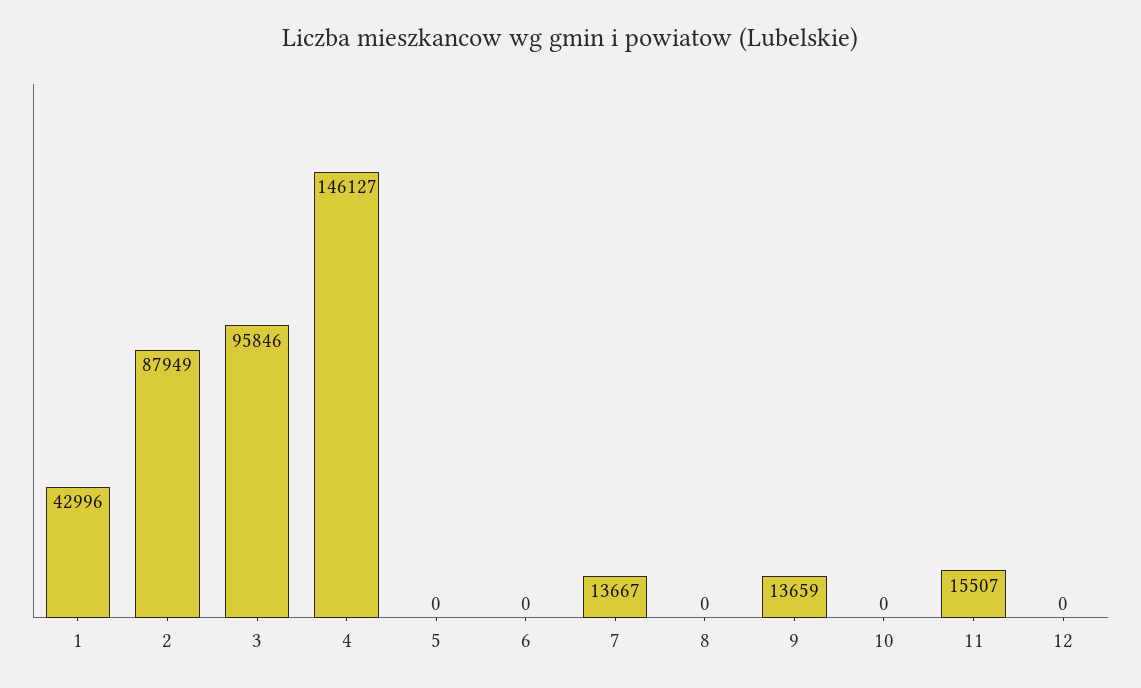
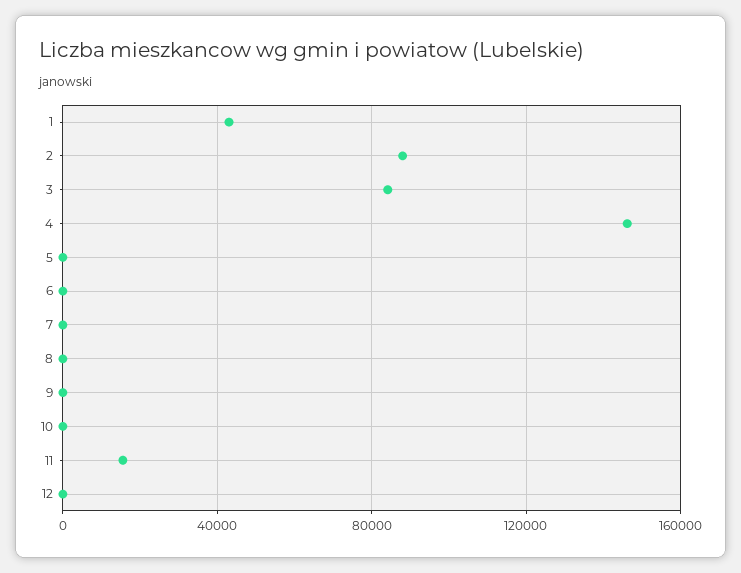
3: 95846 -> 85000
7: 13667 -> 0
9: 13659 -> 0

